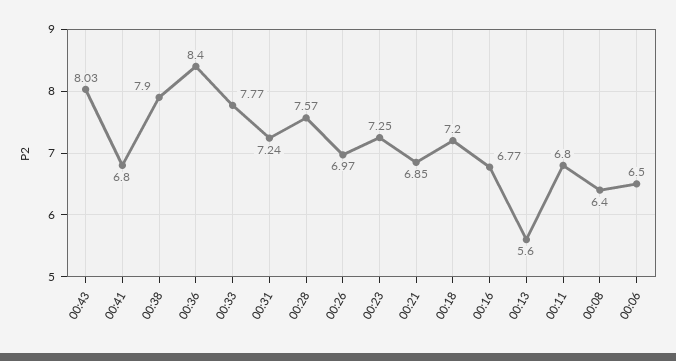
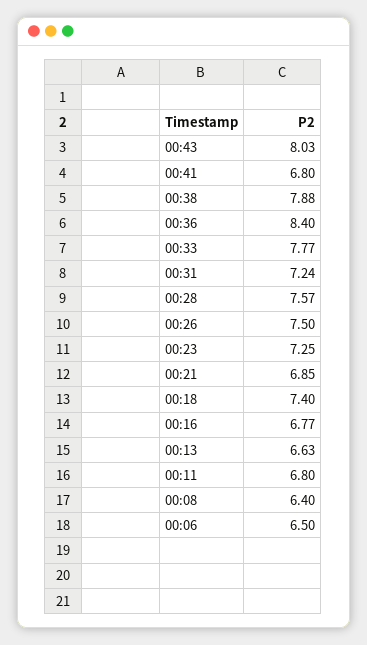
00:38: 7.9 -> 7.88
00:26: 6.97 -> 7.5
00:18: 7.2 -> 7.4
00:13: 5.6 -> 6.63

